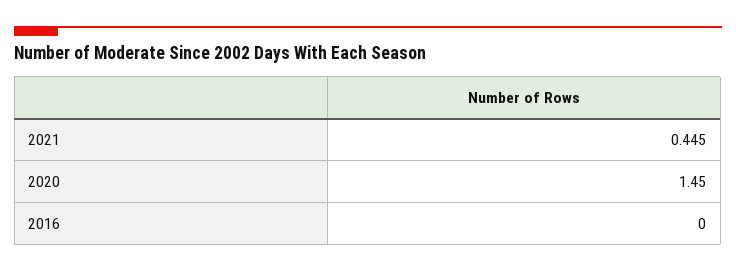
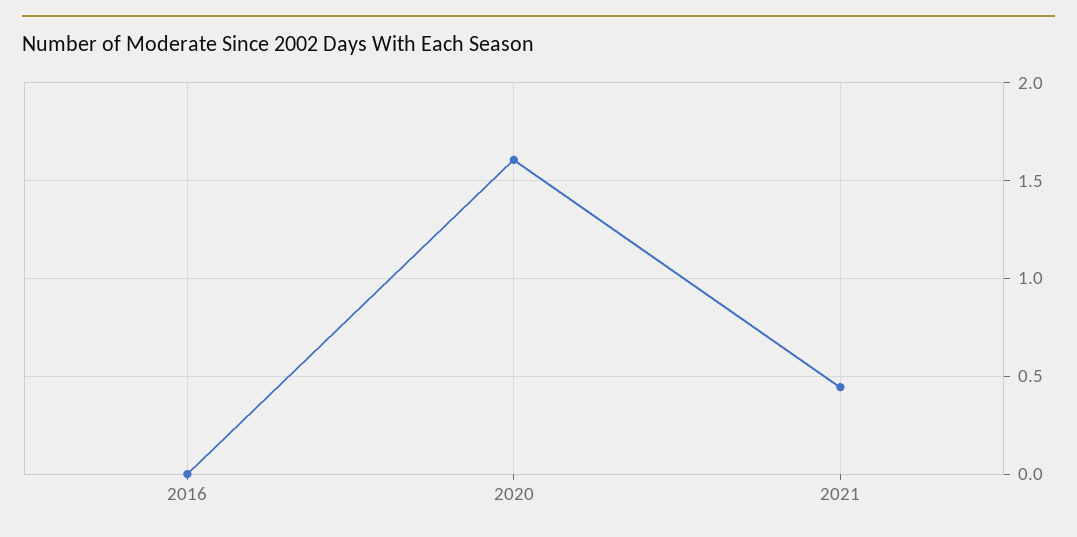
2020: 1.45 -> 1.6

